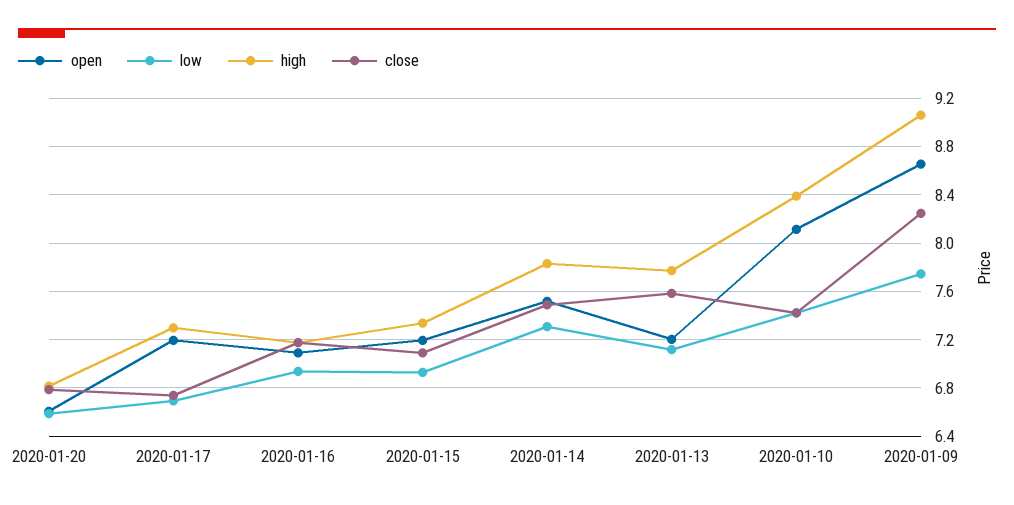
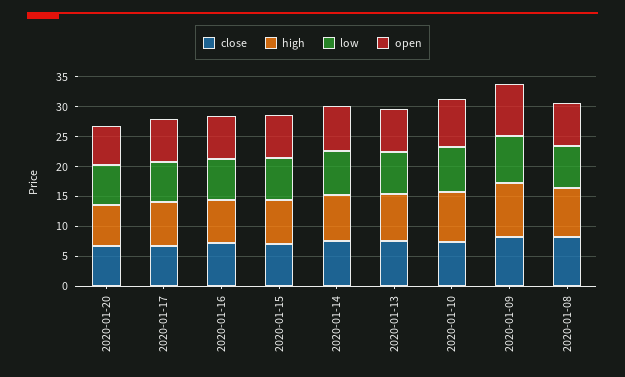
close, 2020-01-08: none -> 7.5
high, 2020-01-08: none -> 7.5
low, 2020-01-08: none -> 7.5
open, 2020-01-08: none -> 7.5

